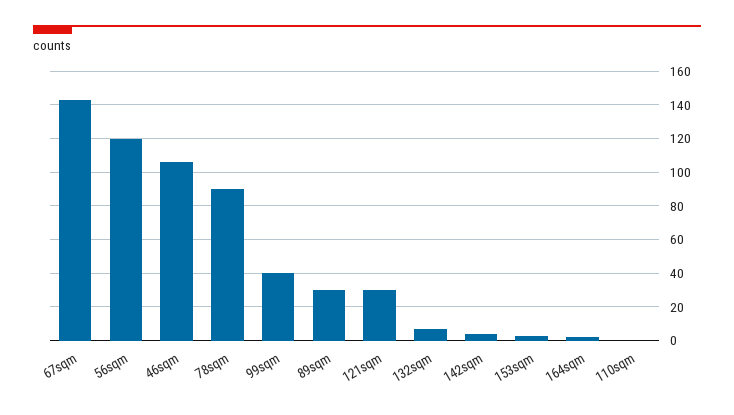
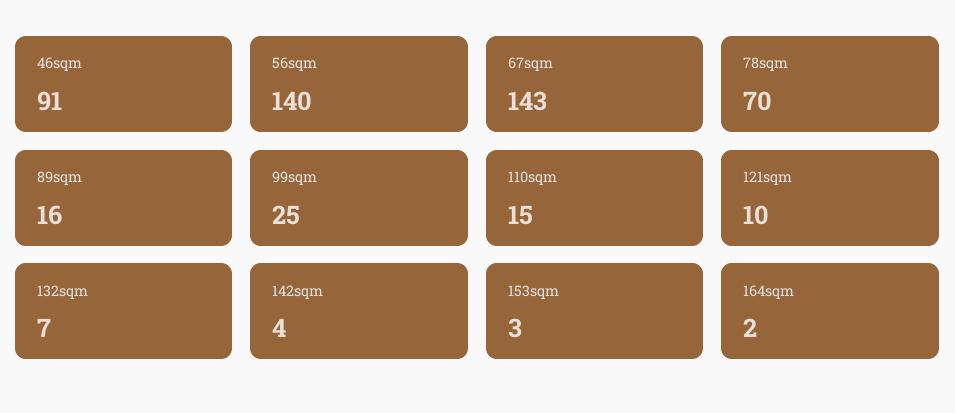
56sqm: 120 -> 140
46sqm: 105 -> 91
78sqm: 90 -> 70
99sqm: 40 -> 25
89sqm: 30 -> 16
121sqm: 30 -> 10
110sqm: 0 -> 15

